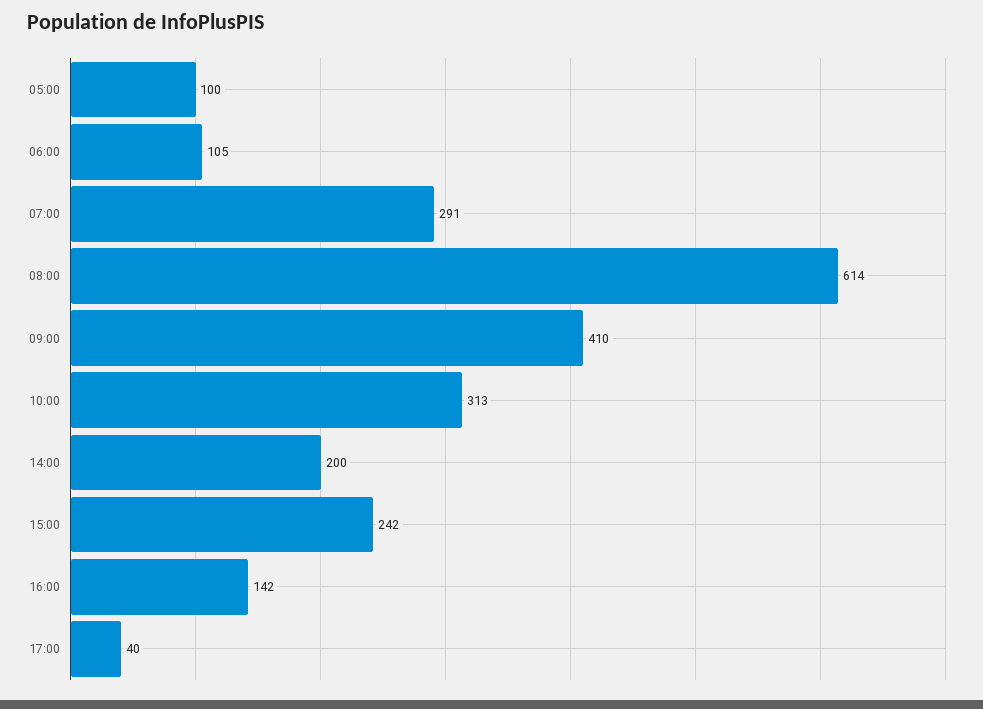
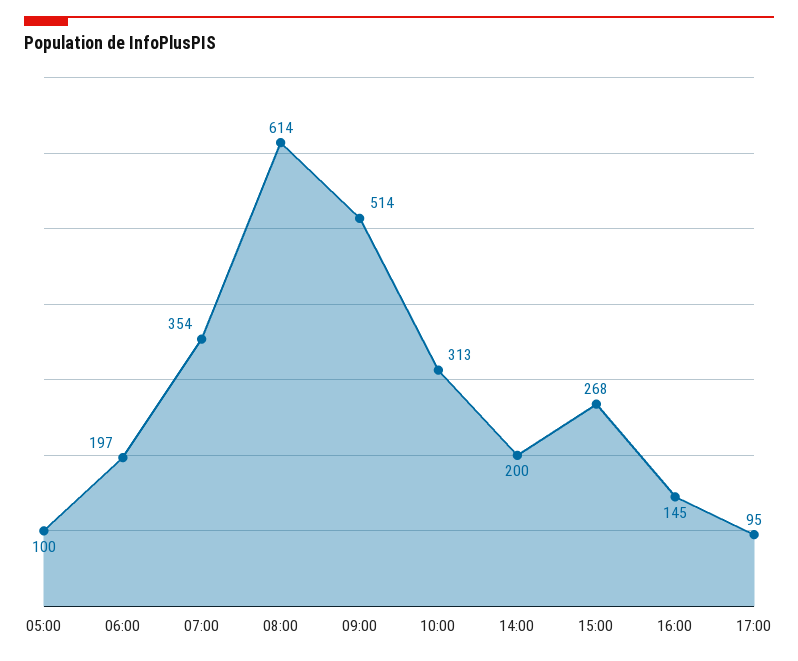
06:00: 105 -> 197
07:00: 291 -> 354
09:00: 410 -> 514
15:00: 242 -> 268
16:00: 142 -> 145
17:00: 40 -> 95

